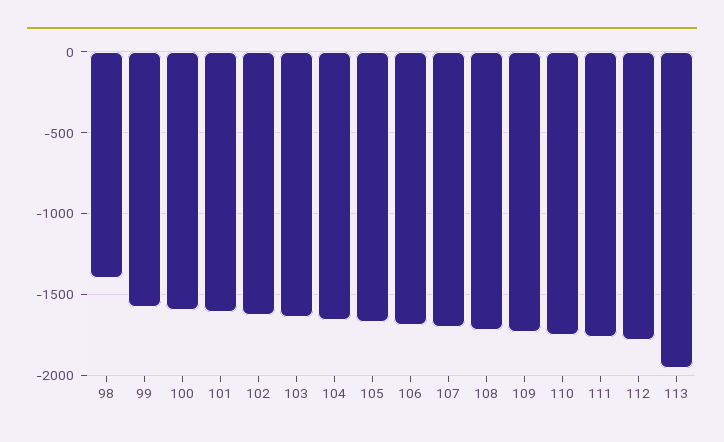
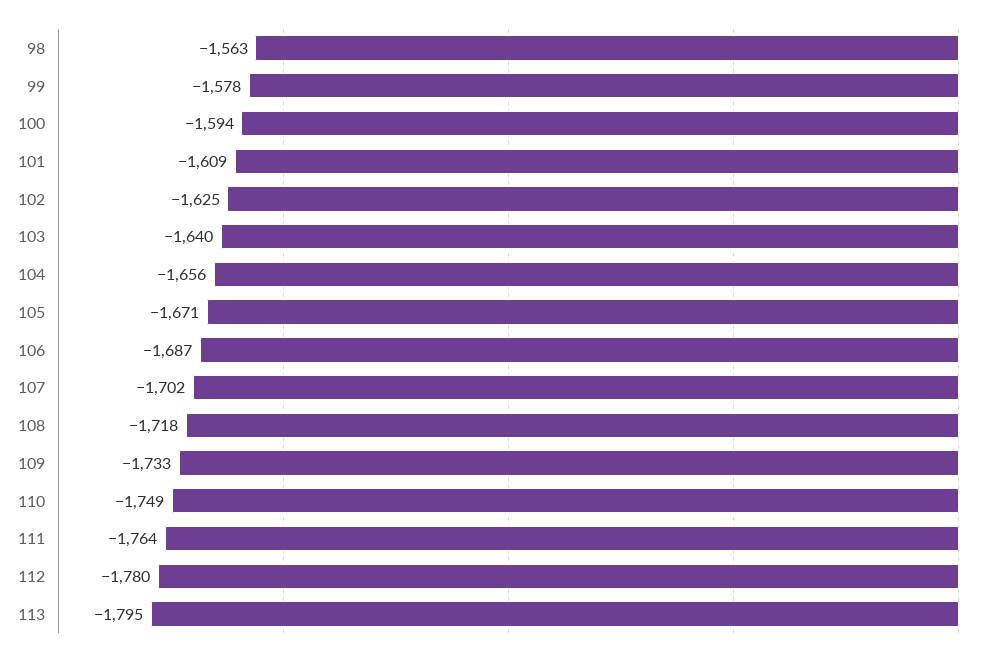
98: -1400 -> -1563
113: -1950 -> -1795

